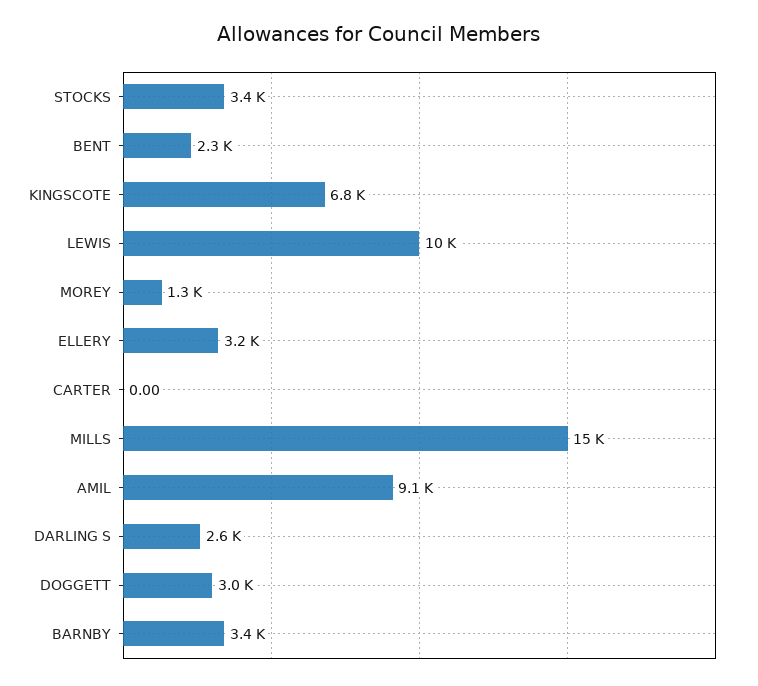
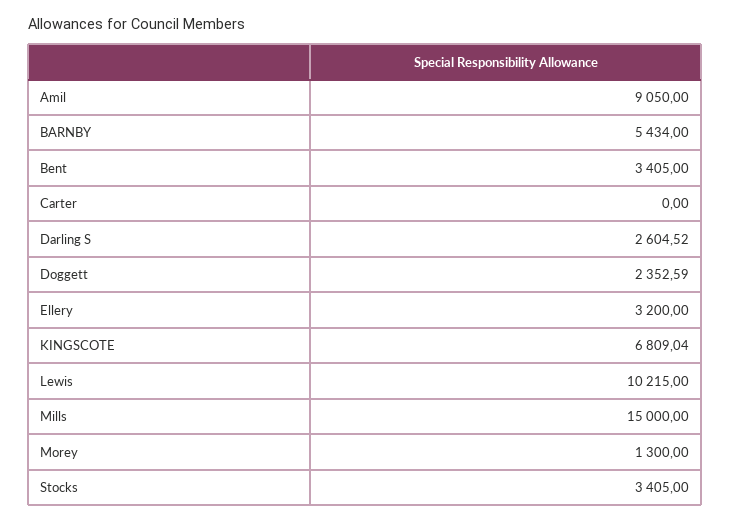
BENT: 2300 -> 3405
DOGGETT: 3000 -> 2352.59
BARNBY: 3400 -> 5434

